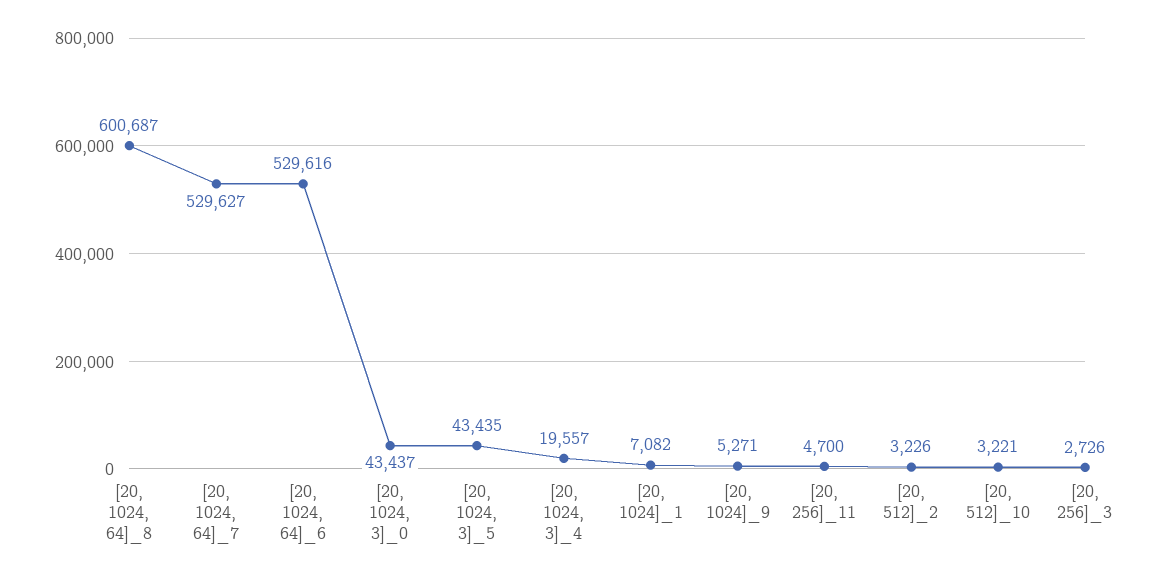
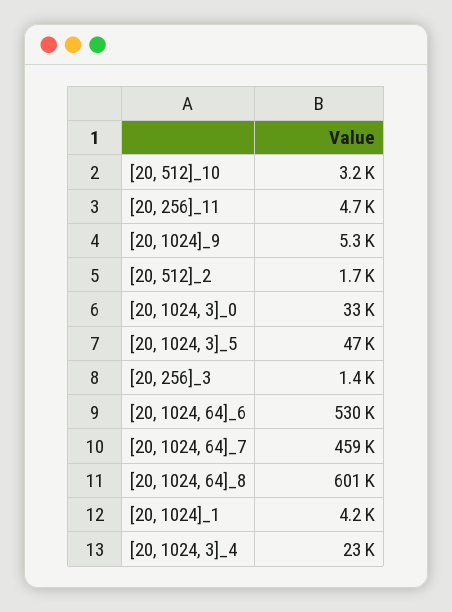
[20, 1024, 64]_7: 529627 -> 459000
[20, 1024, 3]_0: 43437 -> 33000
[20, 1024, 3]_5: 43435 -> 47000
[20, 1024, 3]_4: 19557 -> 23000
[20, 1024]_1: 7082 -> 4200
[20, 512]_2: 3226 -> 1700
[20, 256]_3: 2726 -> 1400

